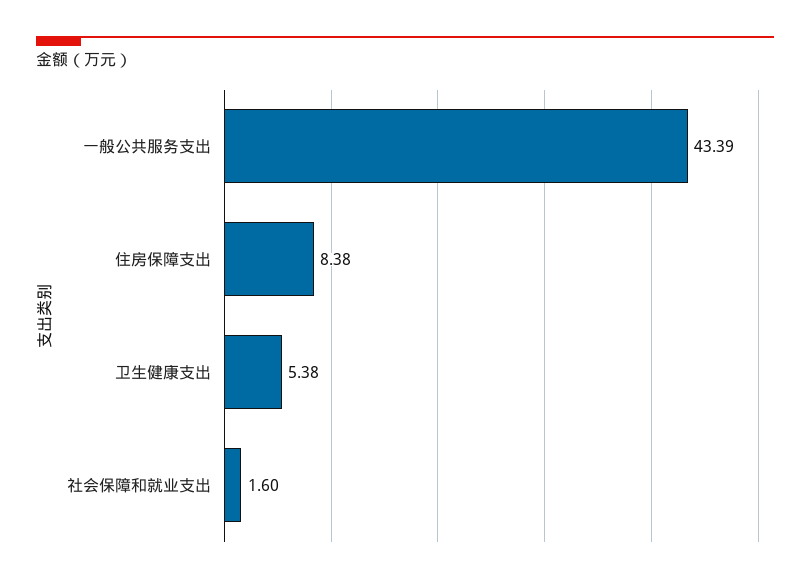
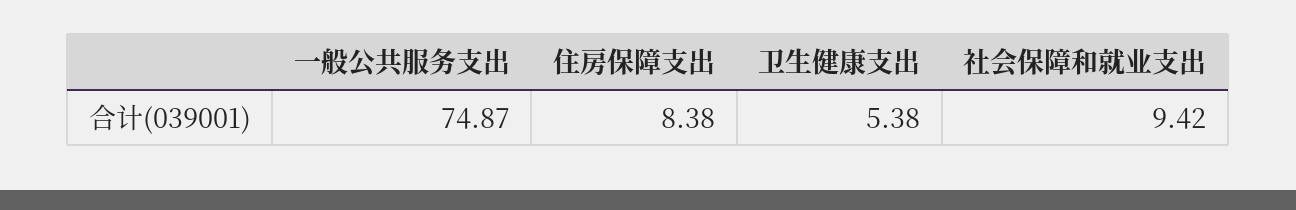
一般公共服务支出: 43.39 -> 74.87
社会保障和就业支出: 1.6 -> 9.42

